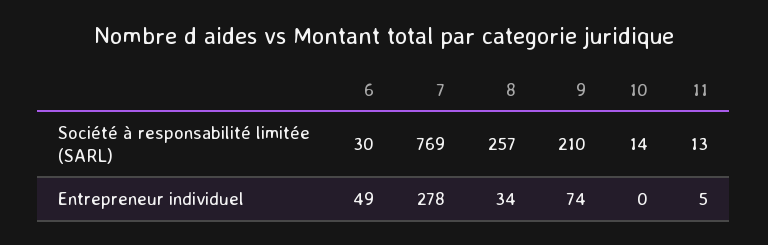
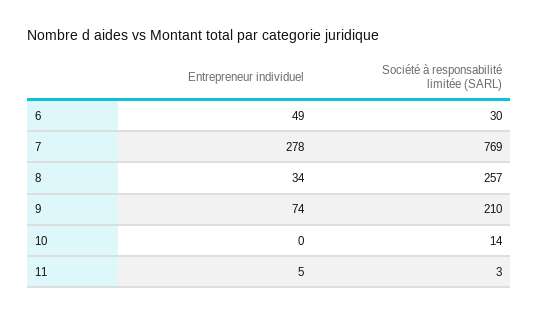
11, Société à responsabilité limitée (SARL): 13 -> 3

